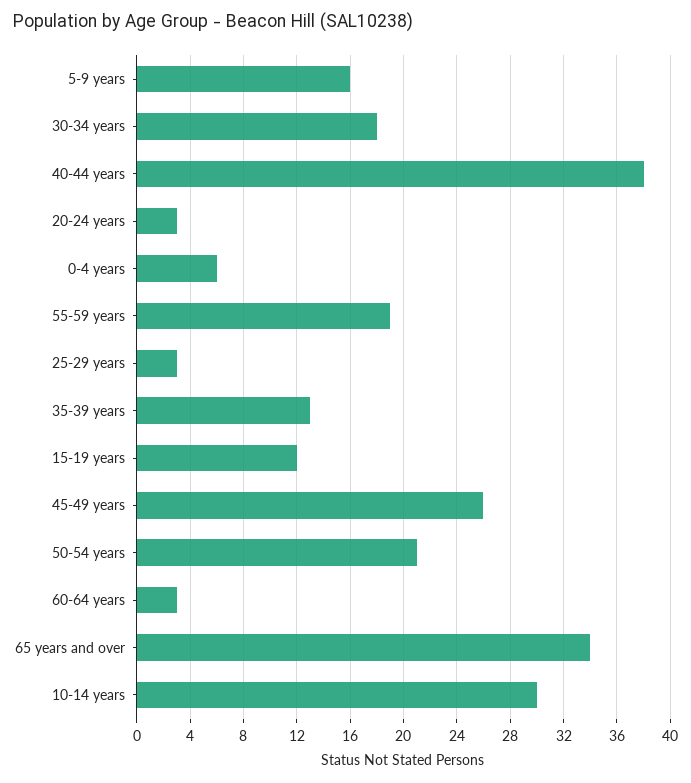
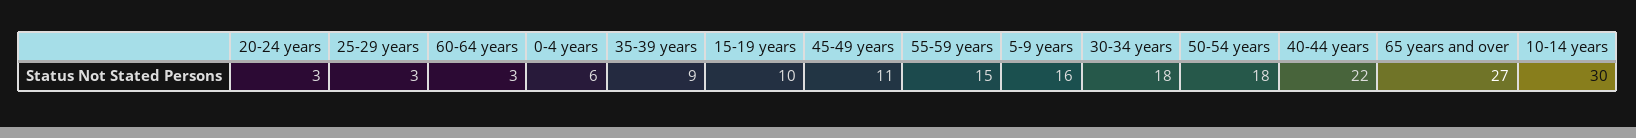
40-44 years: 38 -> 22
55-59 years: 19 -> 15
35-39 years: 13 -> 9
15-19 years: 12 -> 10
45-49 years: 26 -> 11
50-54 years: 21 -> 18
65 years and over: 34 -> 27

